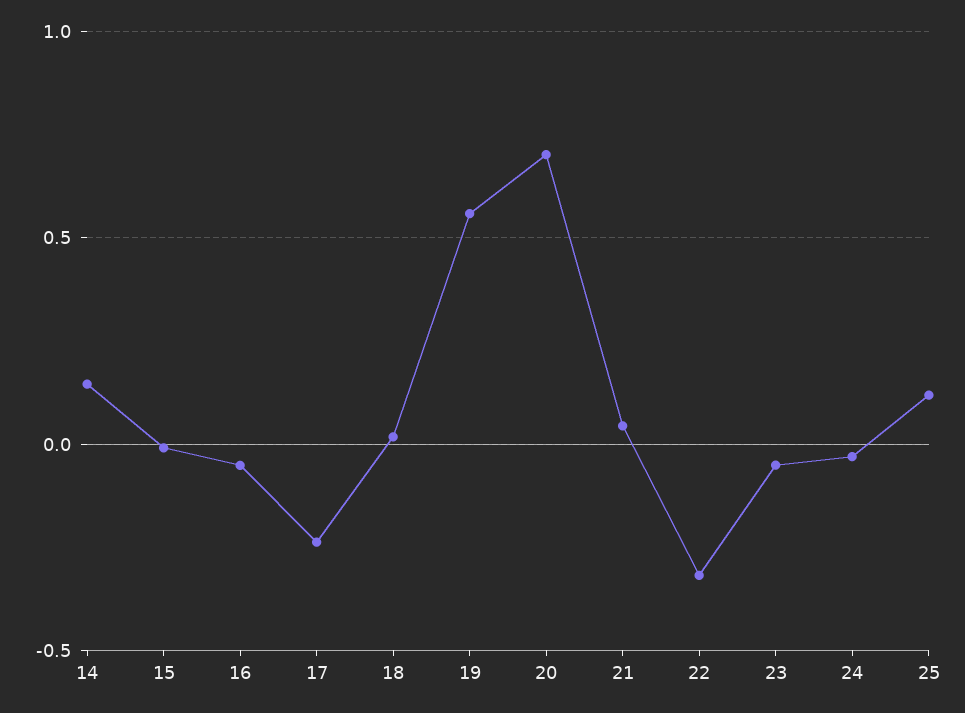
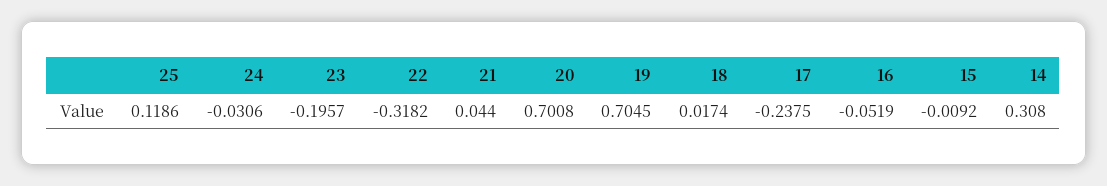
14: 0.15 -> 0.308
19: 0.55 -> 0.7045
23: -0.05 -> -0.1957

